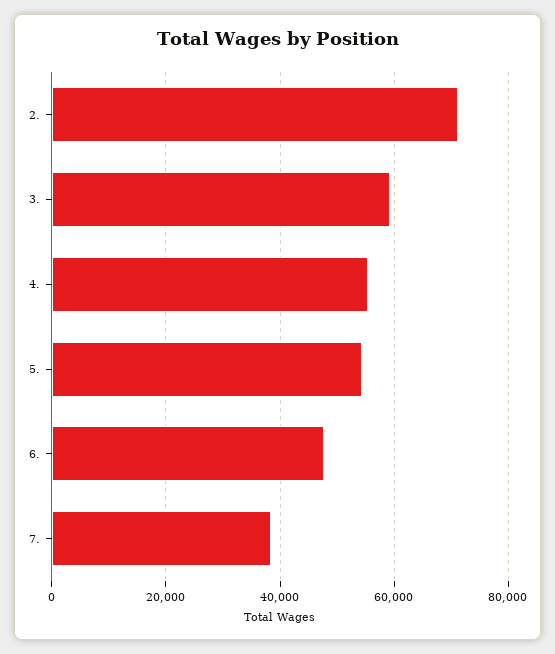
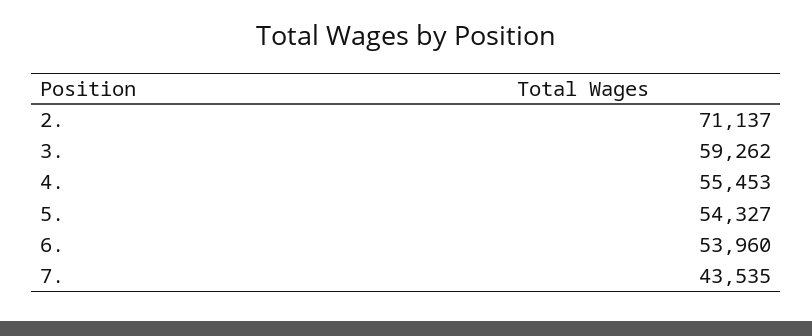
6.: 48000 -> 53960
7.: 38000 -> 43535

